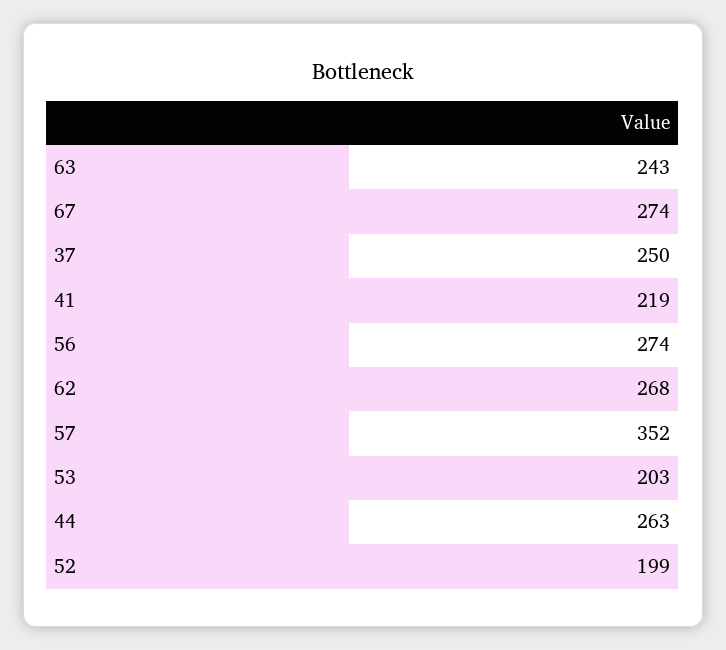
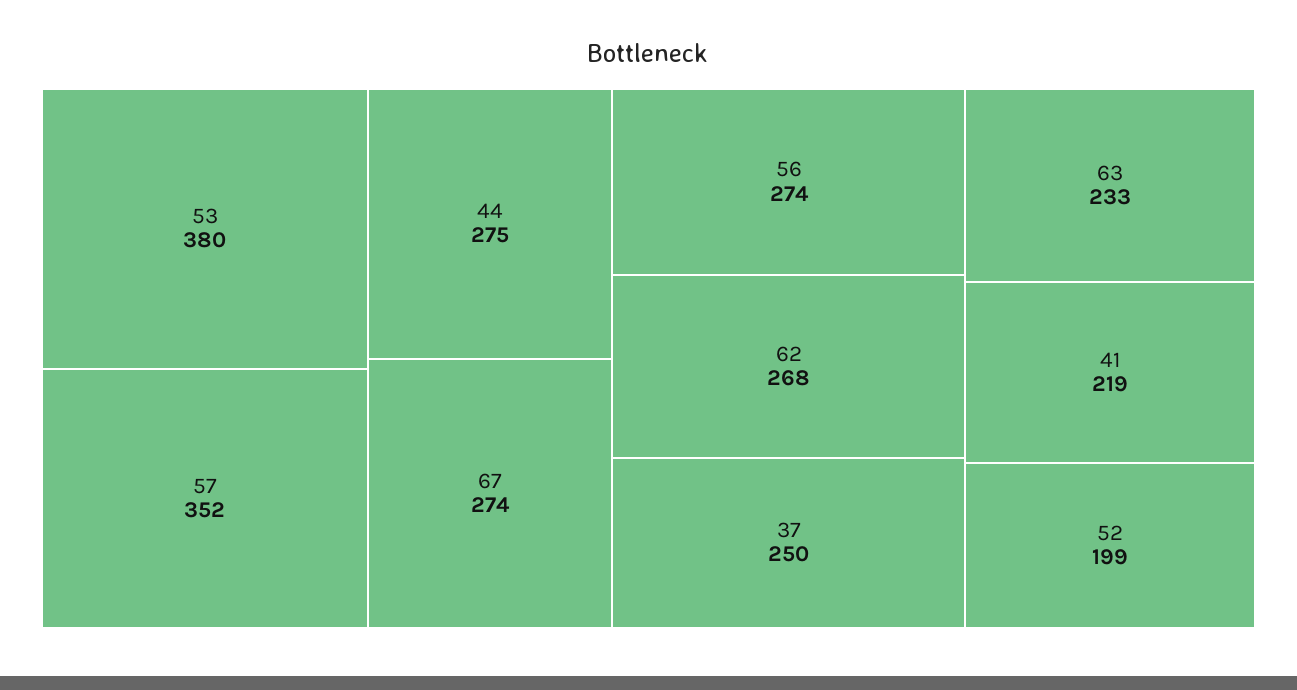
63: 243 -> 233
53: 203 -> 380
44: 263 -> 275

